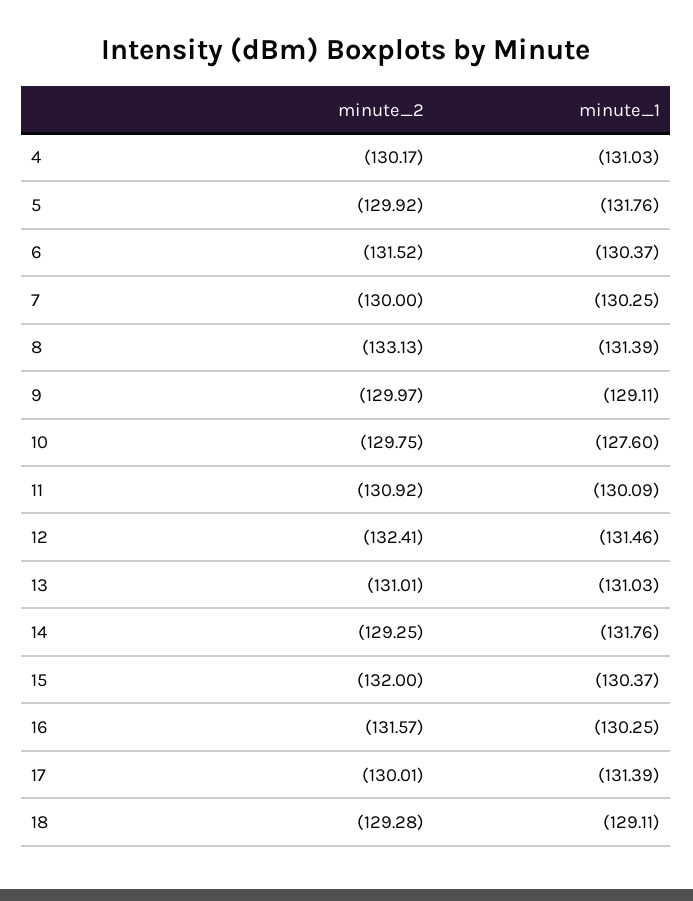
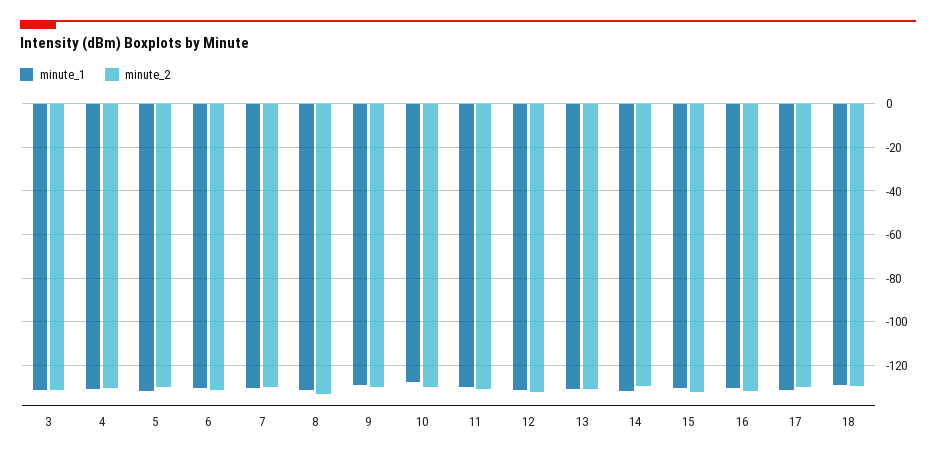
minute_1, 3: none -> -130
minute_2, 3: none -> -130

